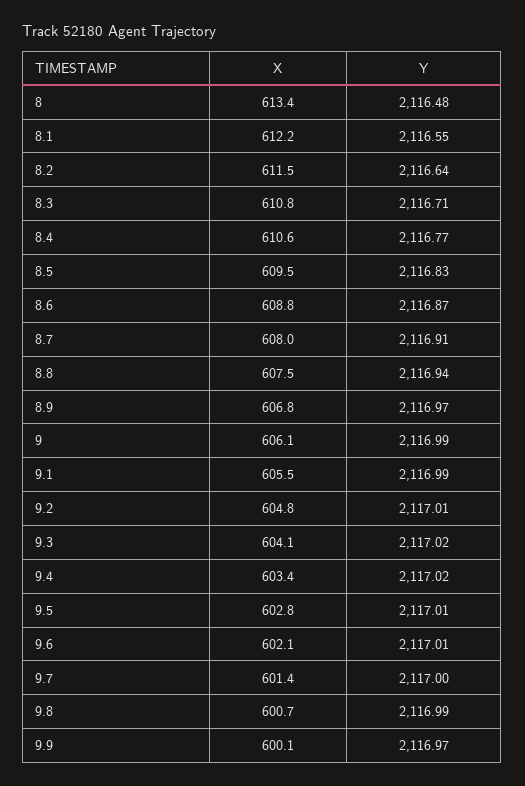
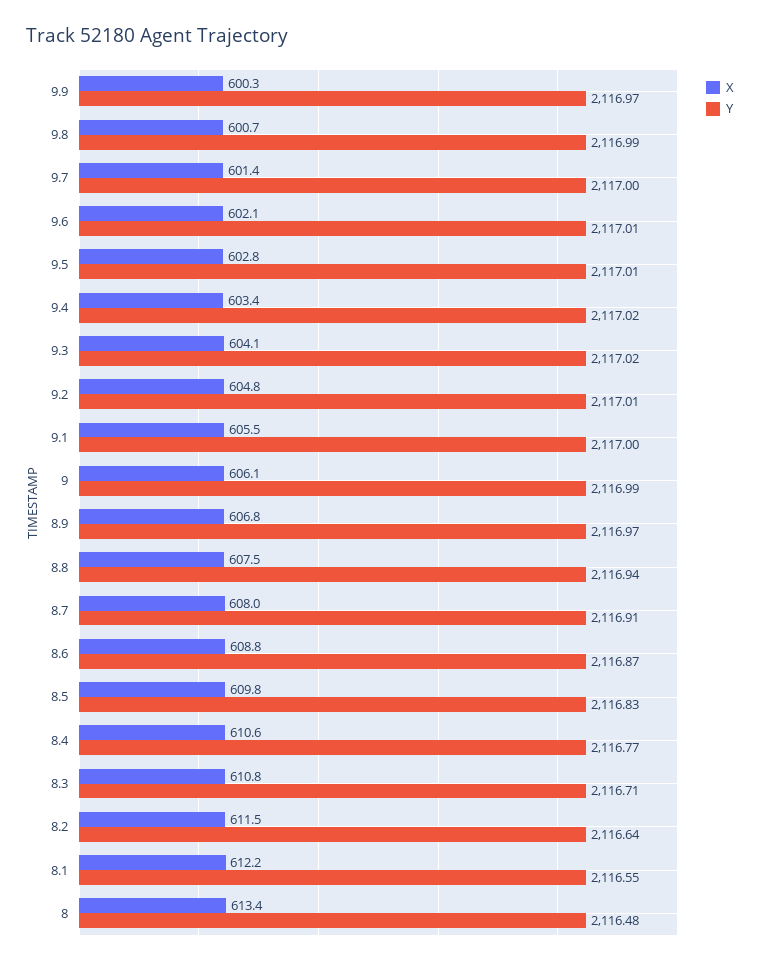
X, 8.5: 609.5 -> 609.8
Y, 9.1: 2116.99 -> 2117
X, 9.9: 600.1 -> 600.3

